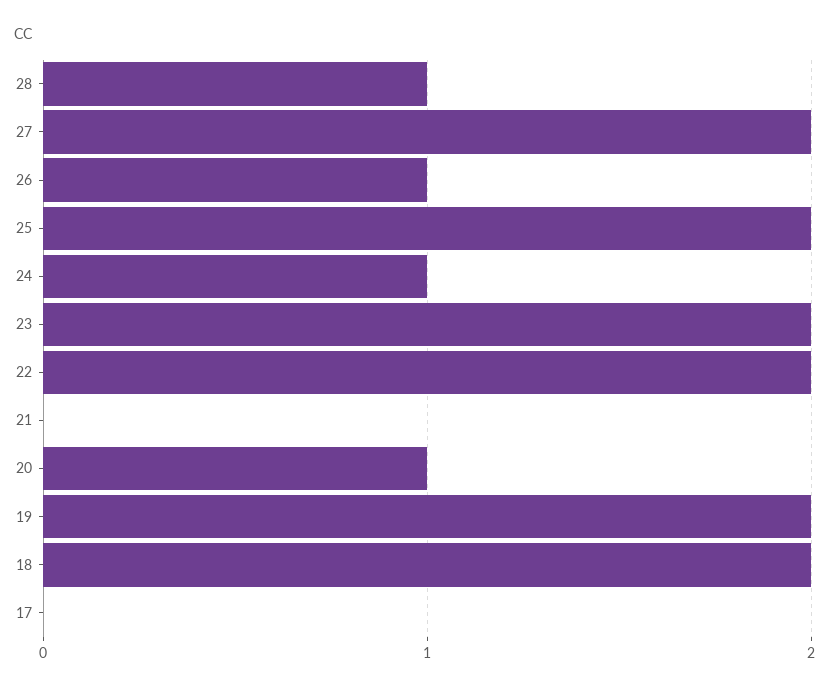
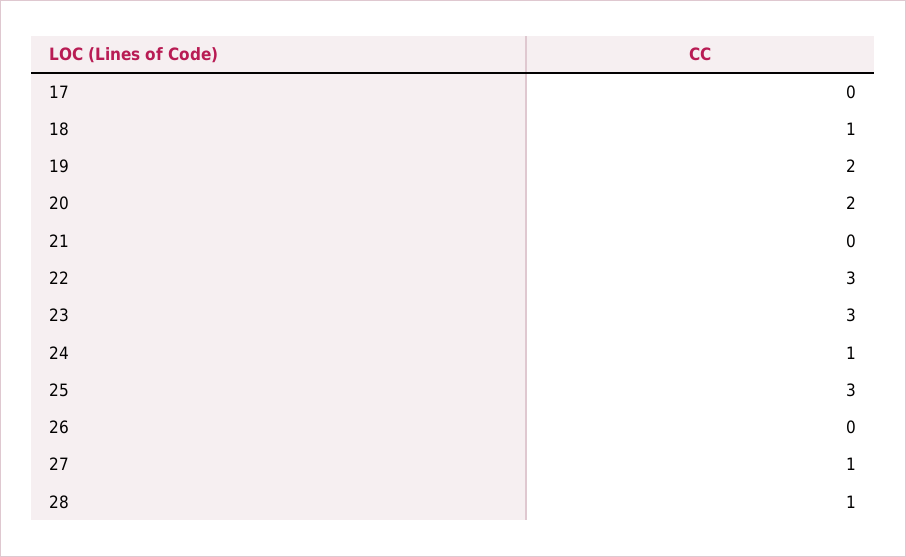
27: 2 -> 1
26: 1 -> 0
25: 2 -> 3
23: 2 -> 3
22: 2 -> 3
20: 1 -> 2
18: 2 -> 1

